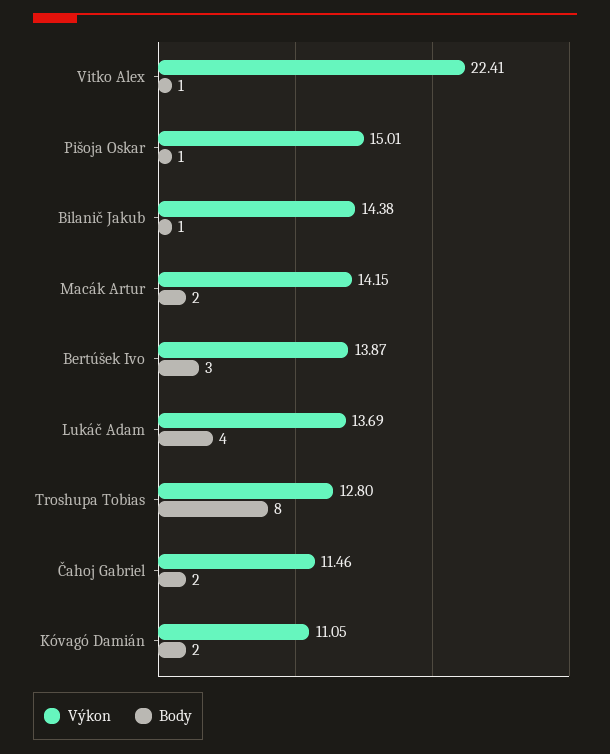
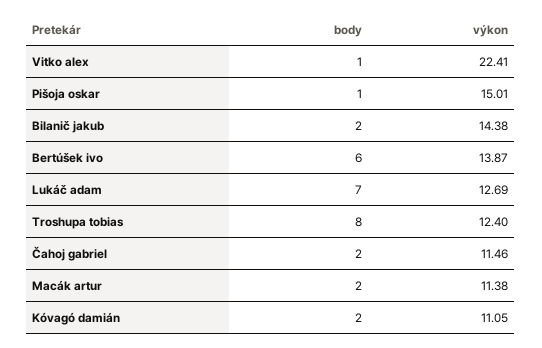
Body, Bilanič Jakub: 1 -> 2
Výkon, Macák Artur: 14.15 -> 11.38
Body, Bertúšek Ivo: 3 -> 6
Výkon, Lukáč Adam: 13.69 -> 12.69
Body, Lukáč Adam: 4 -> 7
Výkon, Troshupa Tobias: 12.8 -> 12.4

